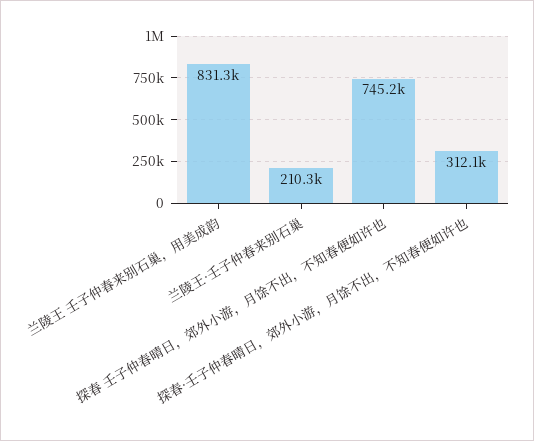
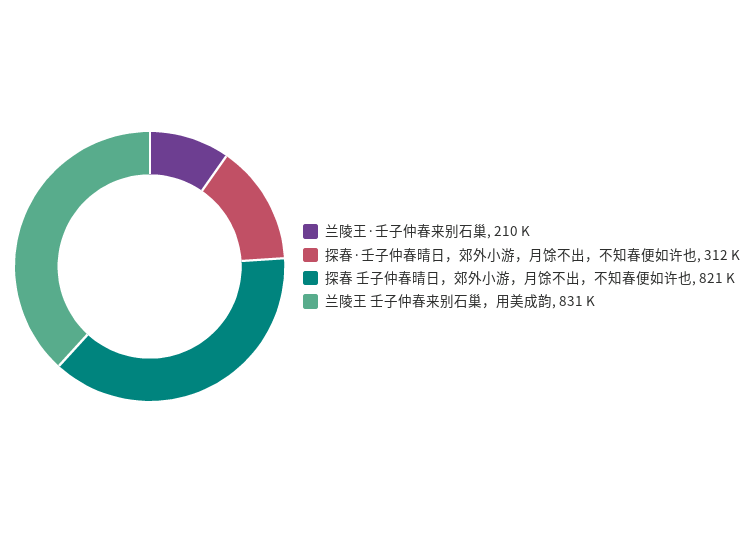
探春 壬子仲春晴日，郊外小游，月馀不出，不知春便如许也: 745200 -> 821000

